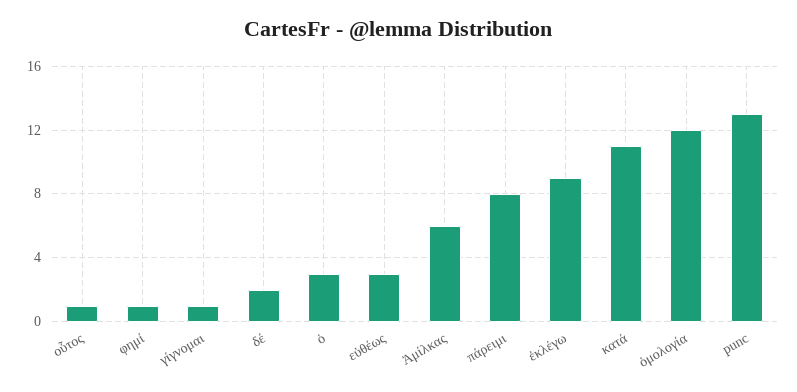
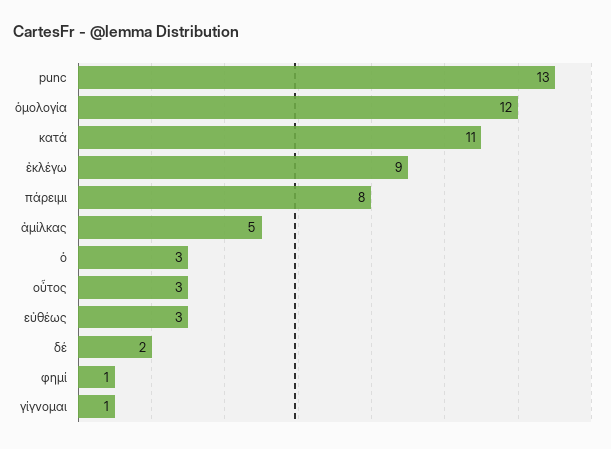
οὗτος: 1 -> 3
Ἀμίλκας: 6 -> 5

